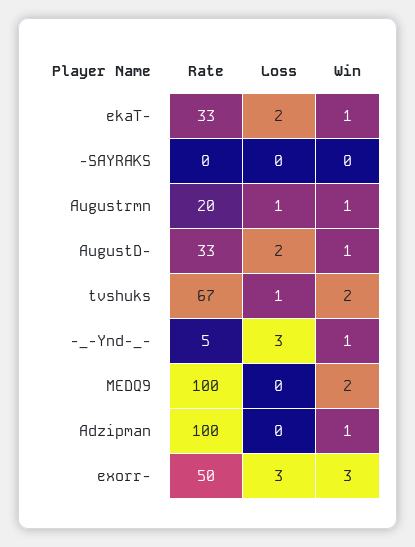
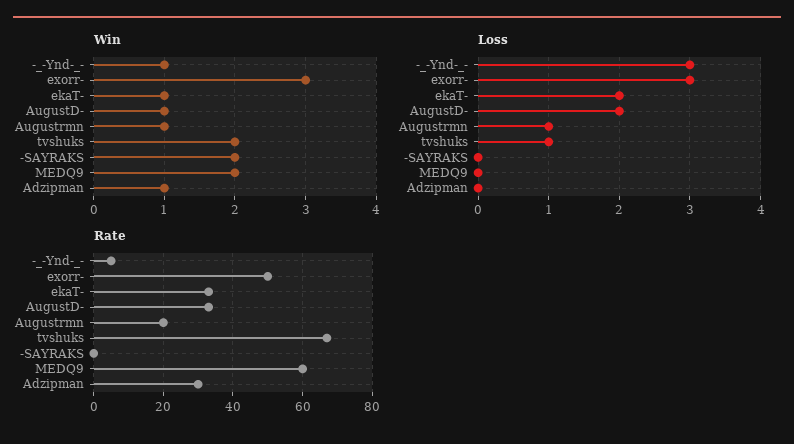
Win, -SAYRAKS: 0 -> 2
Rate, MEDQ9: 100 -> 60
Rate, Adzipman: 100 -> 30

